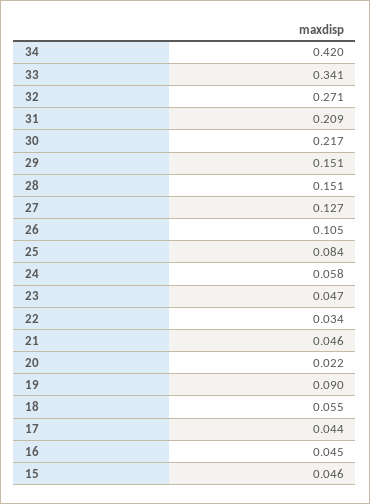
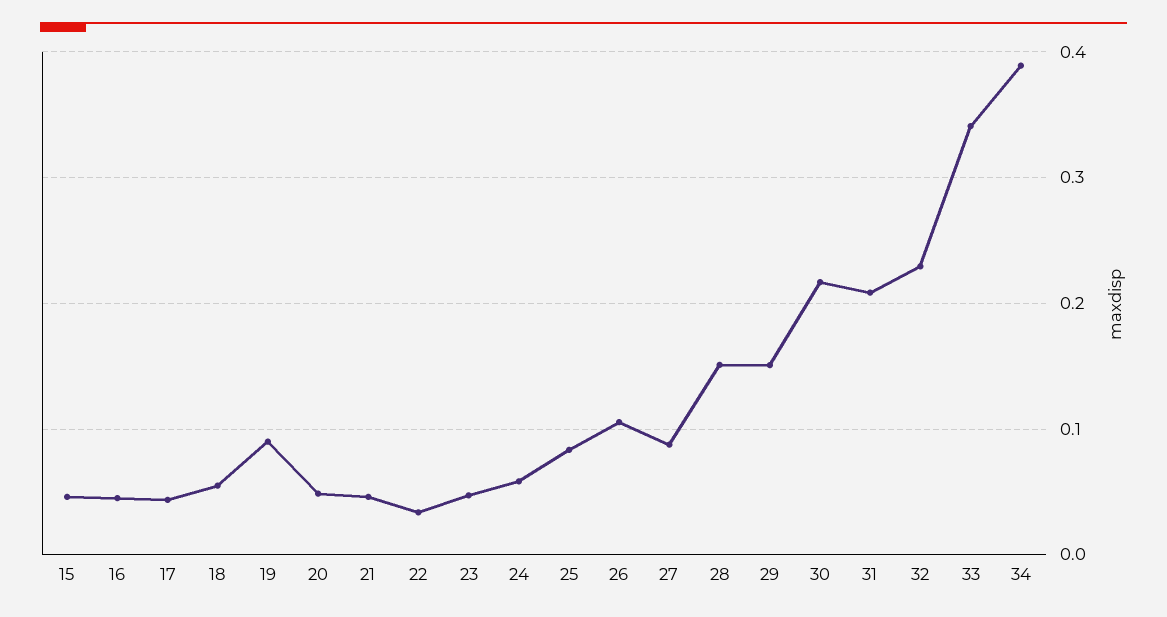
34: 0.42 -> 0.39
32: 0.271 -> 0.23
27: 0.127 -> 0.09
20: 0.022 -> 0.05

